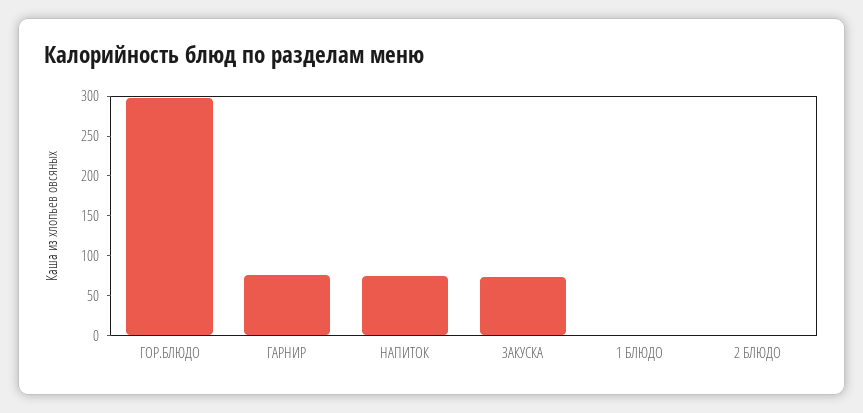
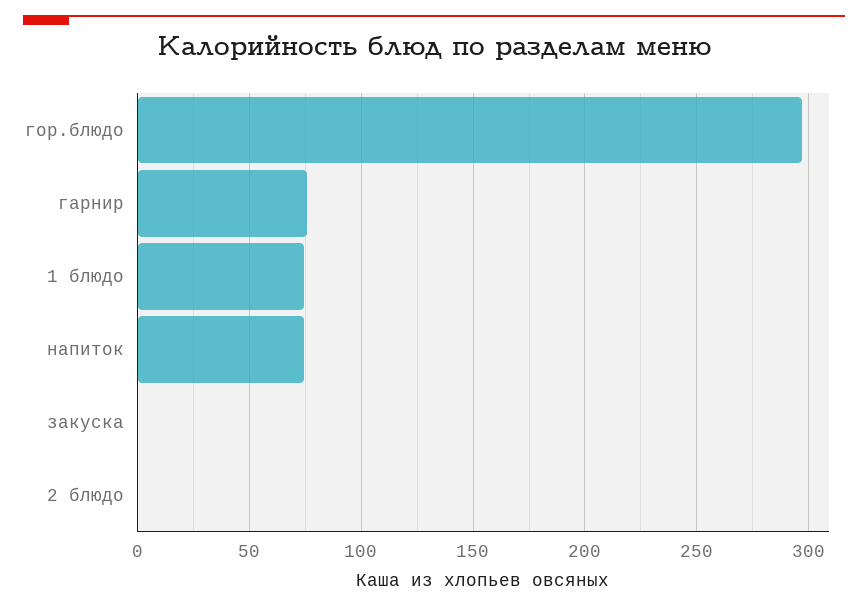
ЗАКУСКА: 75 -> 0
1 БЛЮДО: 0 -> 75

